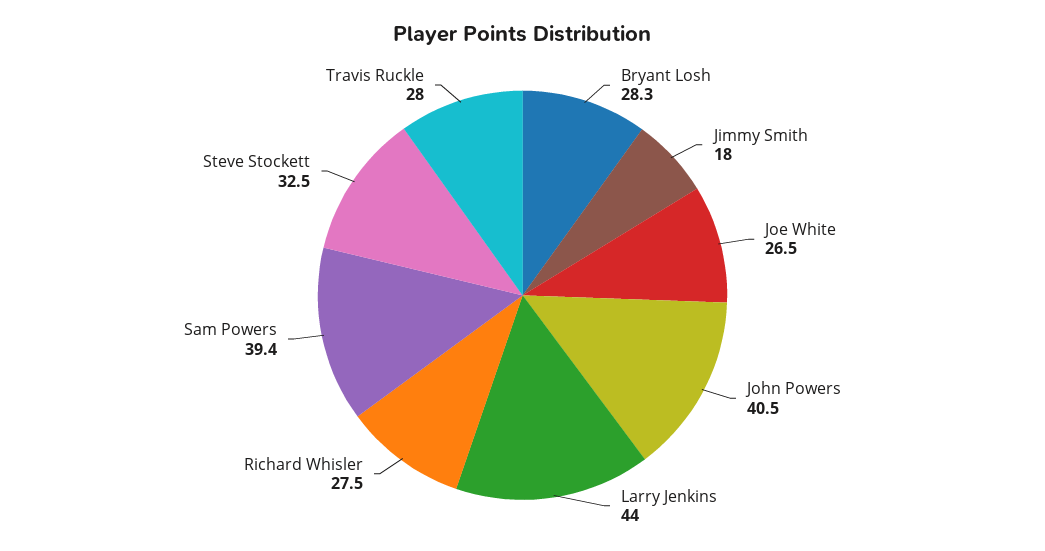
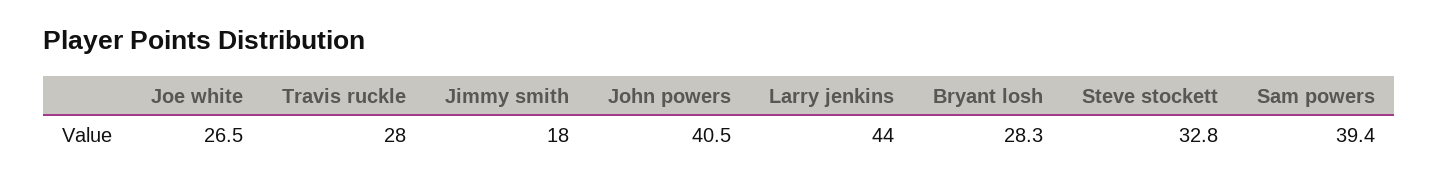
Richard Whisler: 27.5 -> none
Steve Stockett: 32.5 -> 32.8

